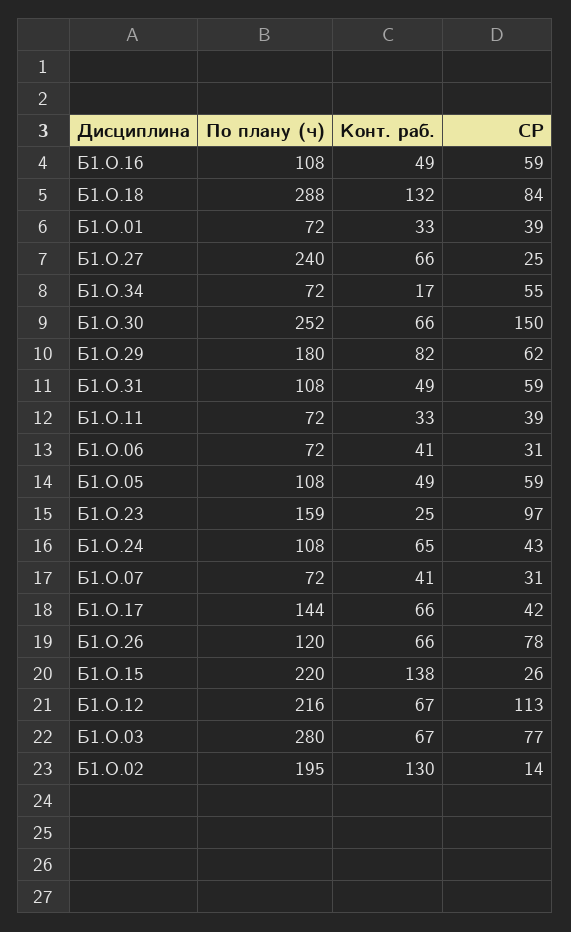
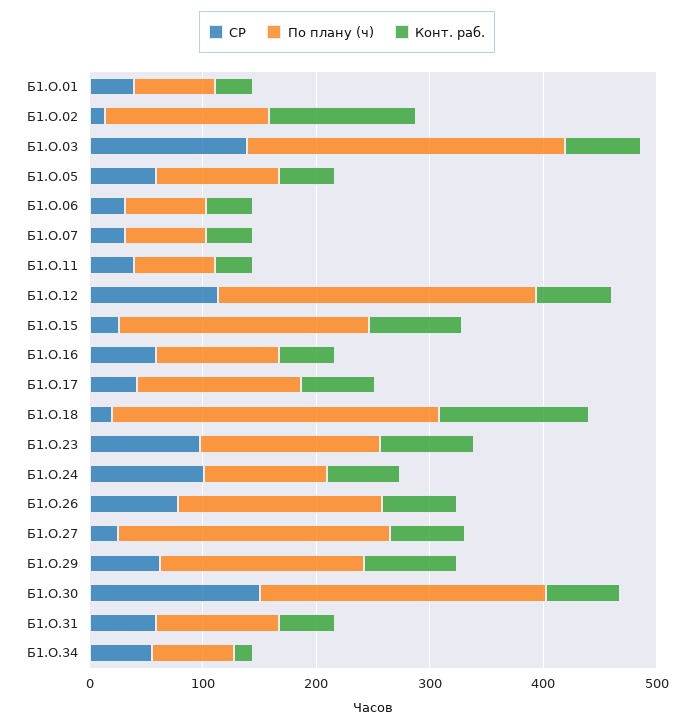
СР, Б1.О.18: 84 -> 20
Конт. раб., Б1.О.23: 25 -> 80
СР, Б1.О.24: 43 -> 100
По плану (ч), Б1.О.26: 120 -> 180
Конт. раб., Б1.О.15: 138 -> 80
По плану (ч), Б1.О.12: 216 -> 280
СР, Б1.О.03: 77 -> 140
По плану (ч), Б1.О.02: 195 -> 140

